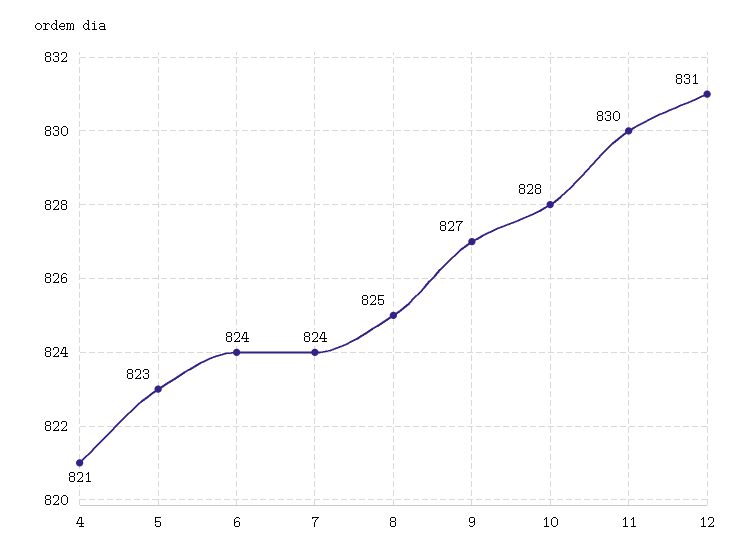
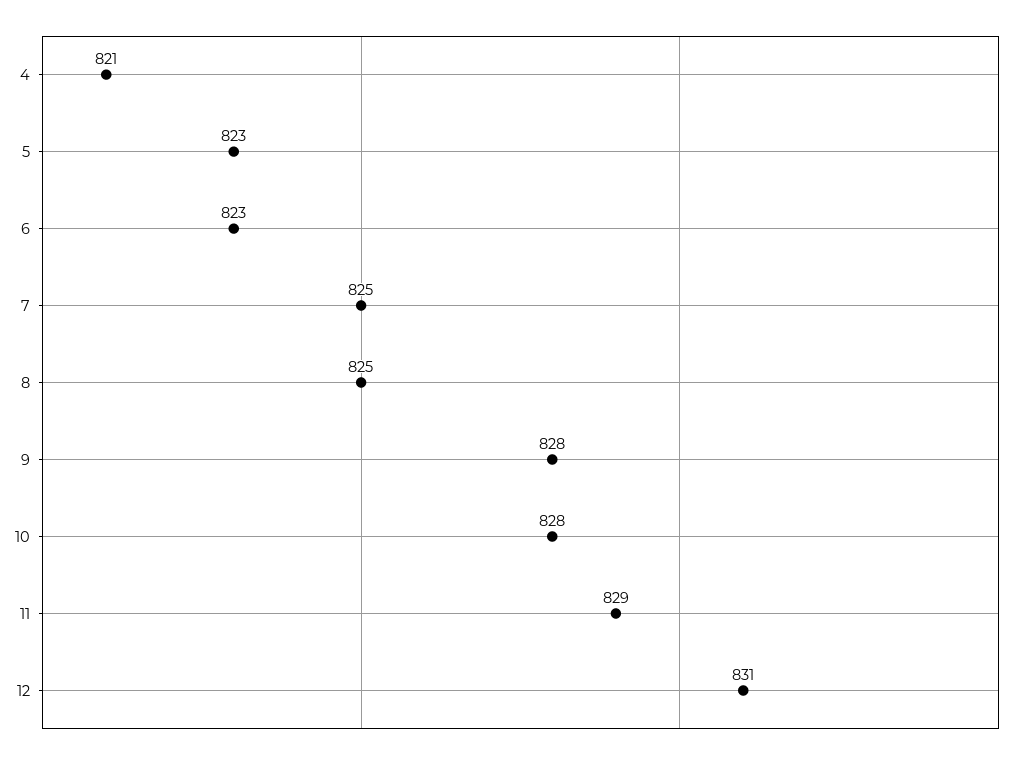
6: 824 -> 823
7: 824 -> 825
9: 827 -> 828
11: 830 -> 829

